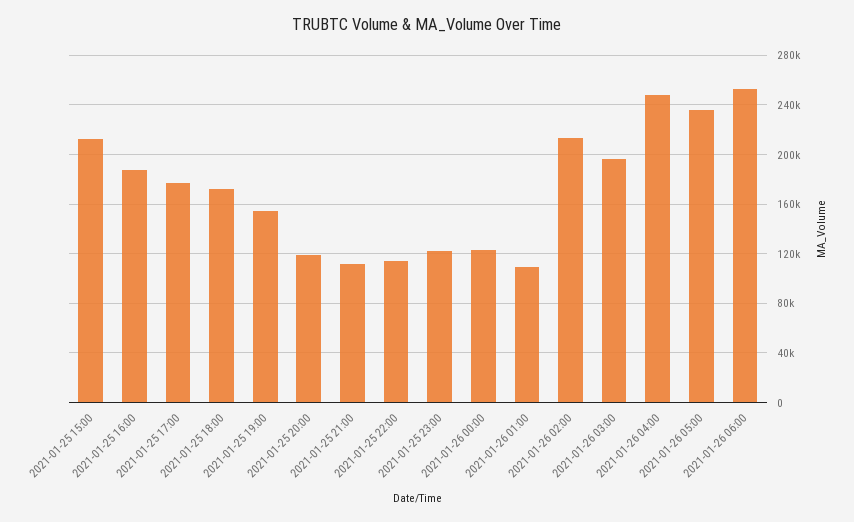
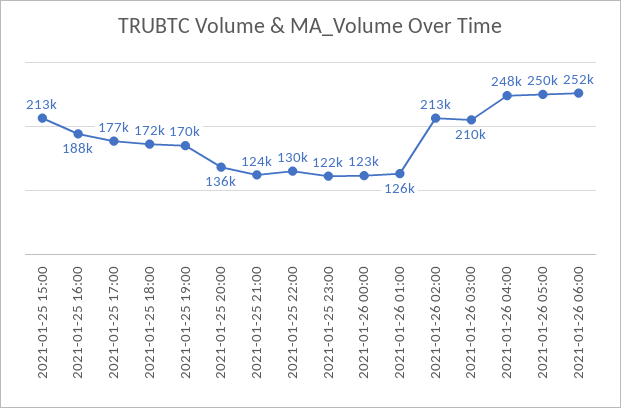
2021-01-25 19:00: 155000 -> 170000
2021-01-25 20:00: 120000 -> 136000
2021-01-25 21:00: 110000 -> 124000
2021-01-25 22:00: 115000 -> 130000
2021-01-26 01:00: 110000 -> 126000
2021-01-26 03:00: 195000 -> 210000
2021-01-26 05:00: 235000 -> 250000

